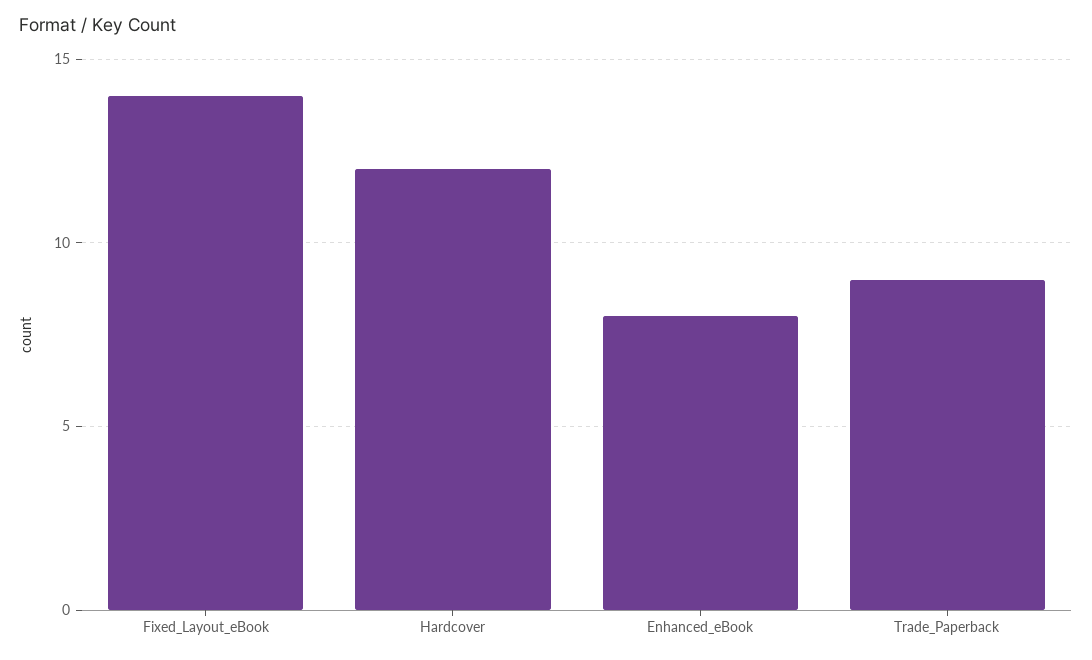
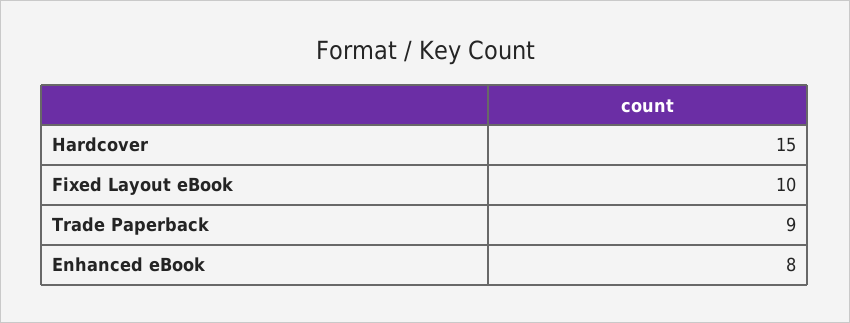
Fixed_Layout_eBook: 14 -> 10
Hardcover: 12 -> 15

